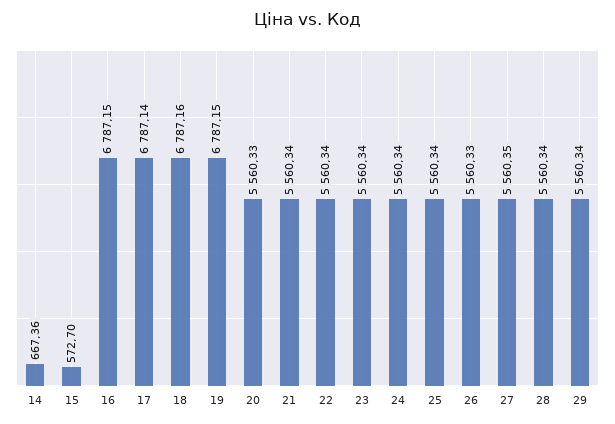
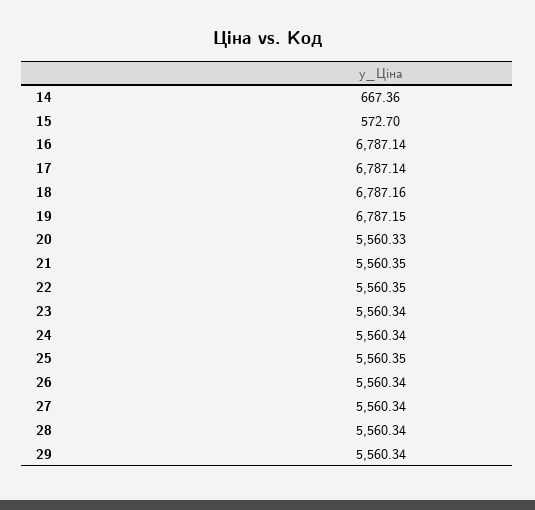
16: 6787.15 -> 6787.14
21: 5560.34 -> 5560.35
22: 5560.34 -> 5560.35
25: 5560.34 -> 5560.35
26: 5560.33 -> 5560.34
27: 5560.35 -> 5560.34

